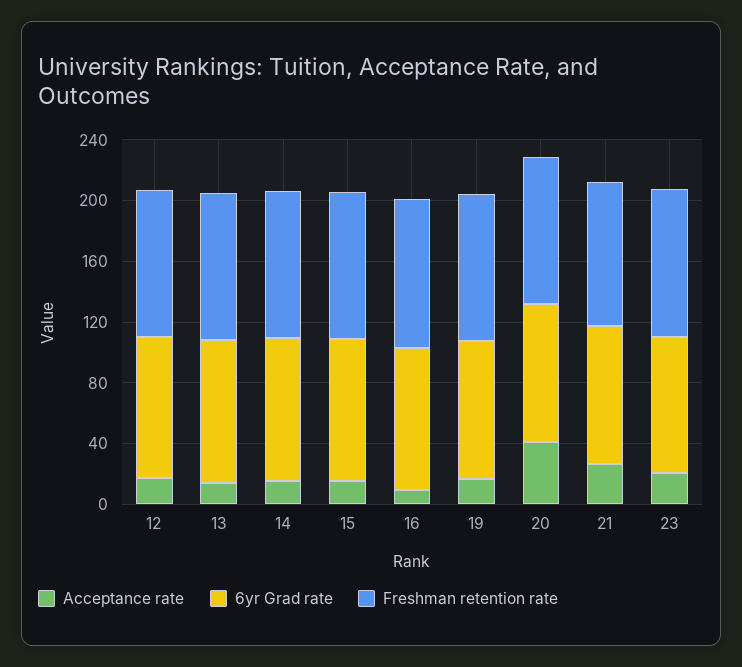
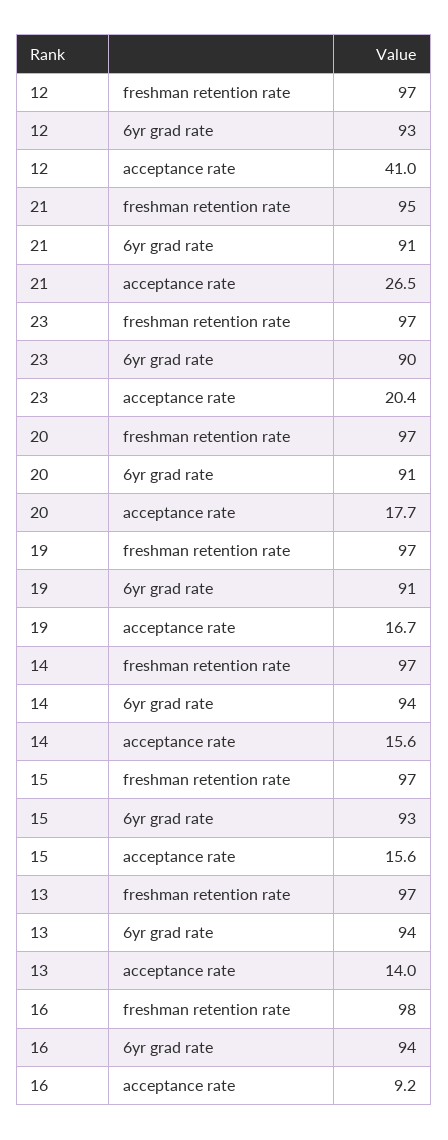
Acceptance rate, 12: 20 -> 41
Acceptance rate, 20: 40 -> 17.7

